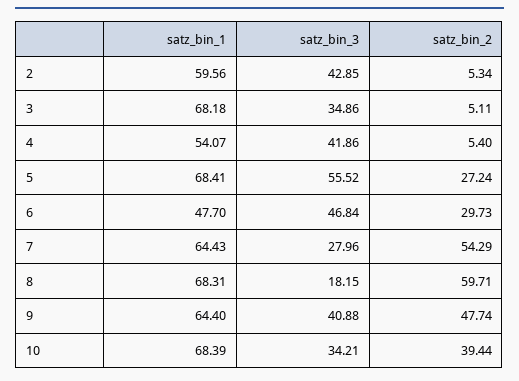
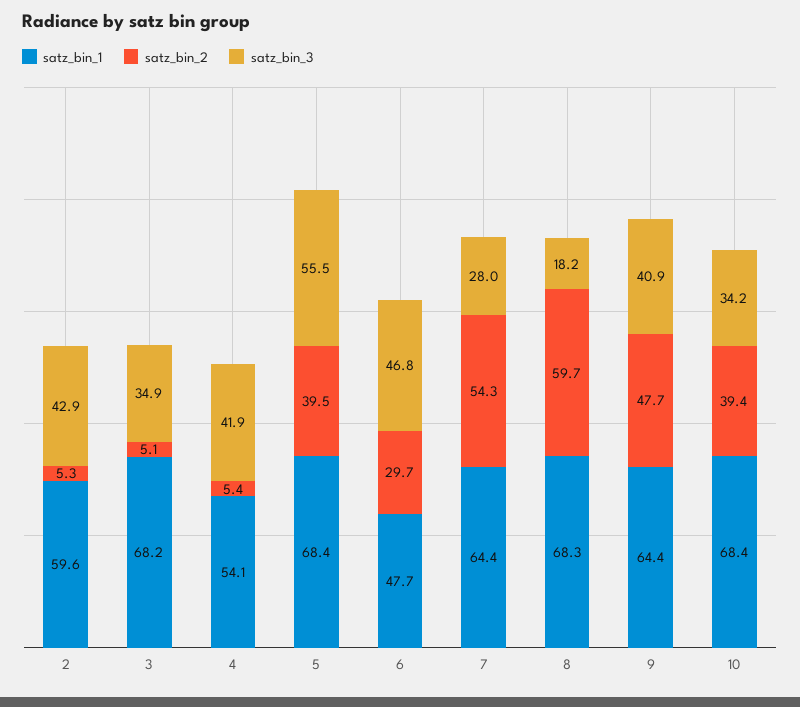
satz_bin_2, 5: 27.24 -> 39.5

